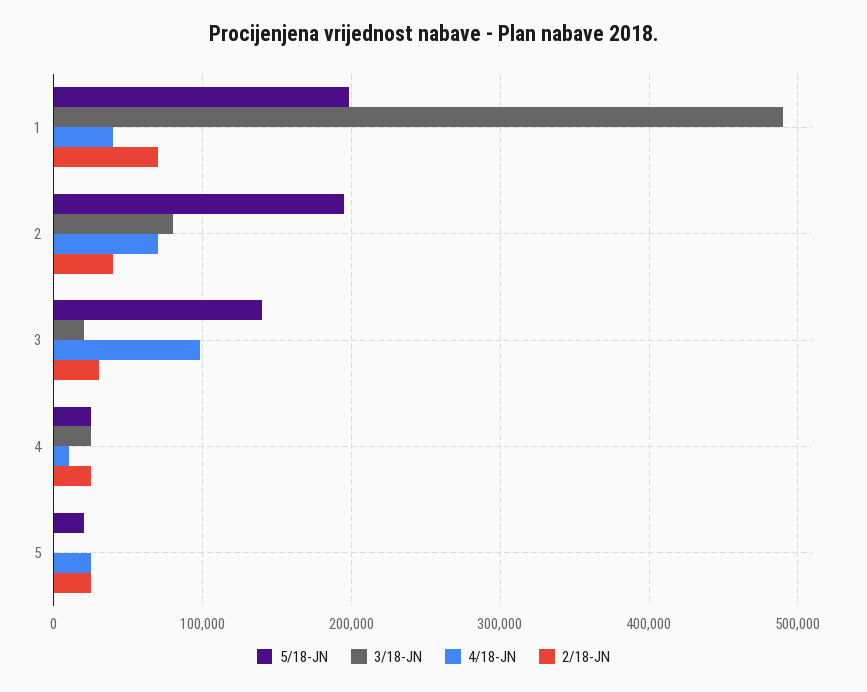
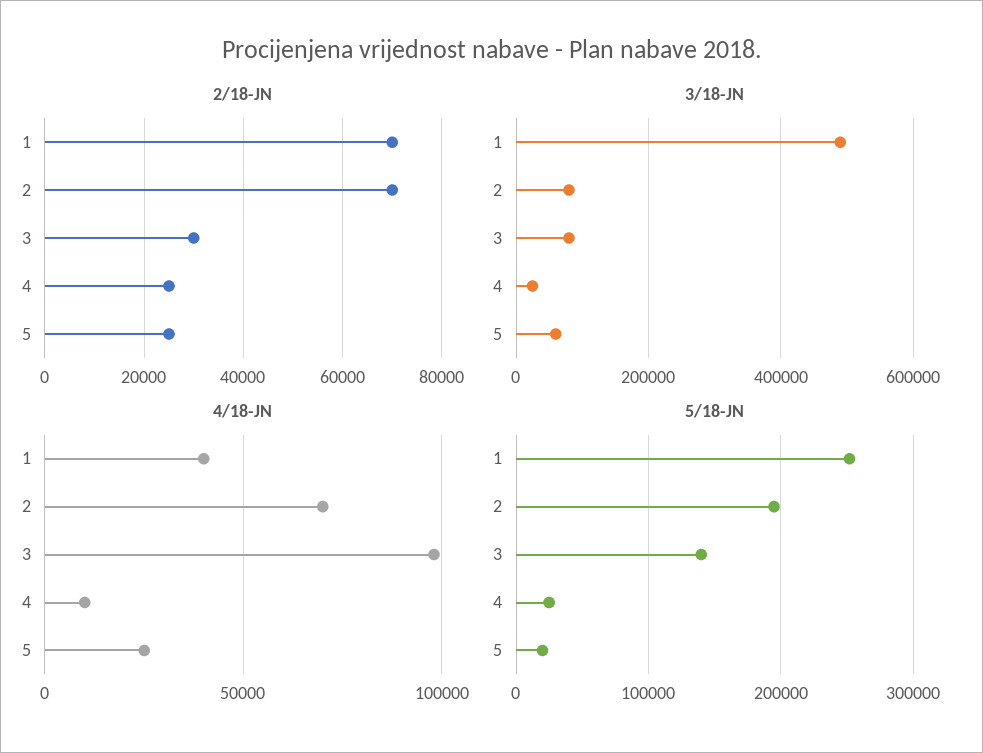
5/18-JN, 1: 200000 -> 250000
2/18-JN, 2: 40000 -> 70000
3/18-JN, 3: 20000 -> 80000
3/18-JN, 5: 0 -> 60000

